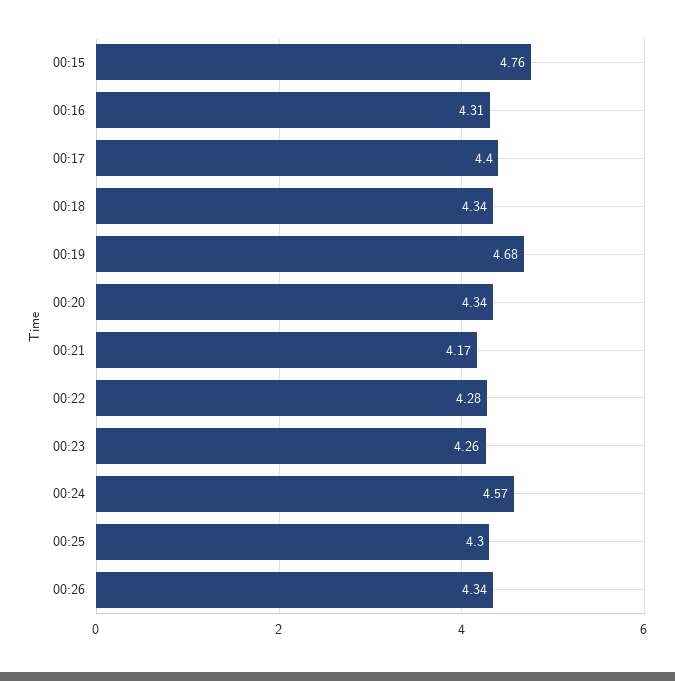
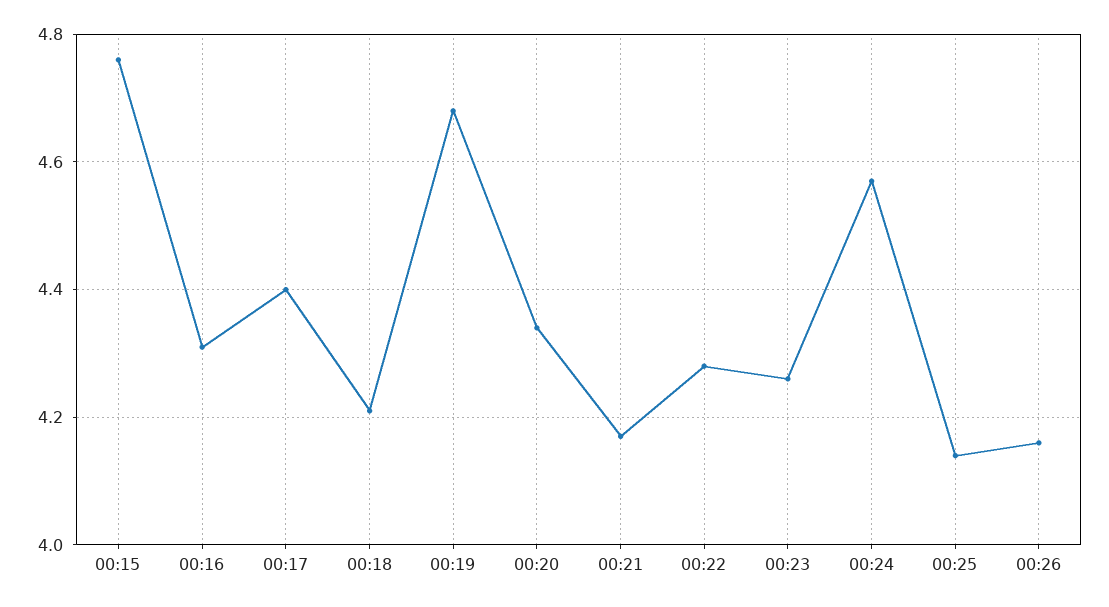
00:18: 4.34 -> 4.2
00:25: 4.3 -> 4.15
00:26: 4.34 -> 4.15

